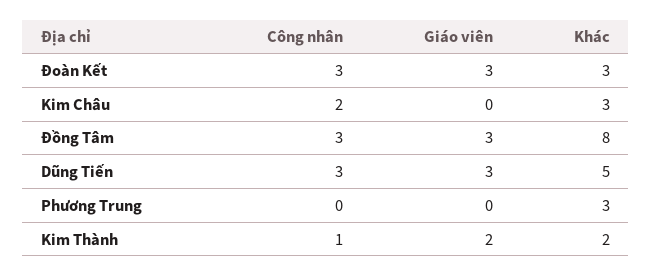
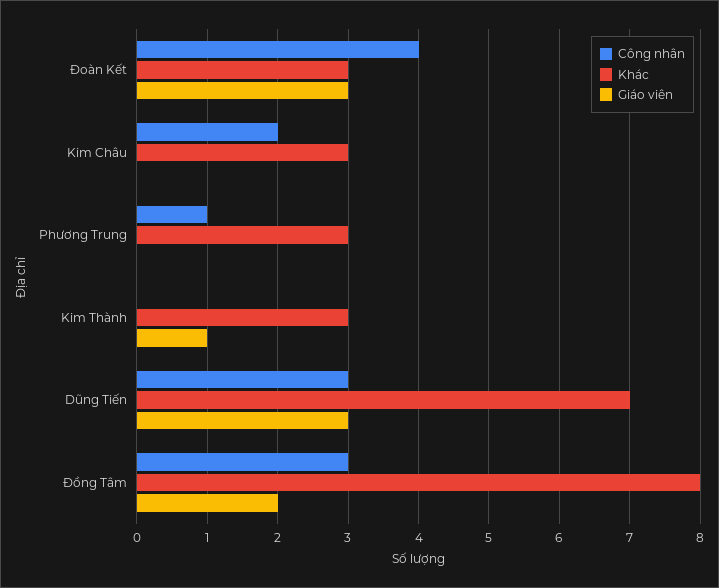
Công nhân, Đoàn Kết: 3 -> 4
Giáo viên, Đồng Tâm: 3 -> 2
Khác, Dũng Tiến: 5 -> 7
Công nhân, Phương Trung: 0 -> 1
Công nhân, Kim Thành: 1 -> 0
Giáo viên, Kim Thành: 2 -> 1
Khác, Kim Thành: 2 -> 3

